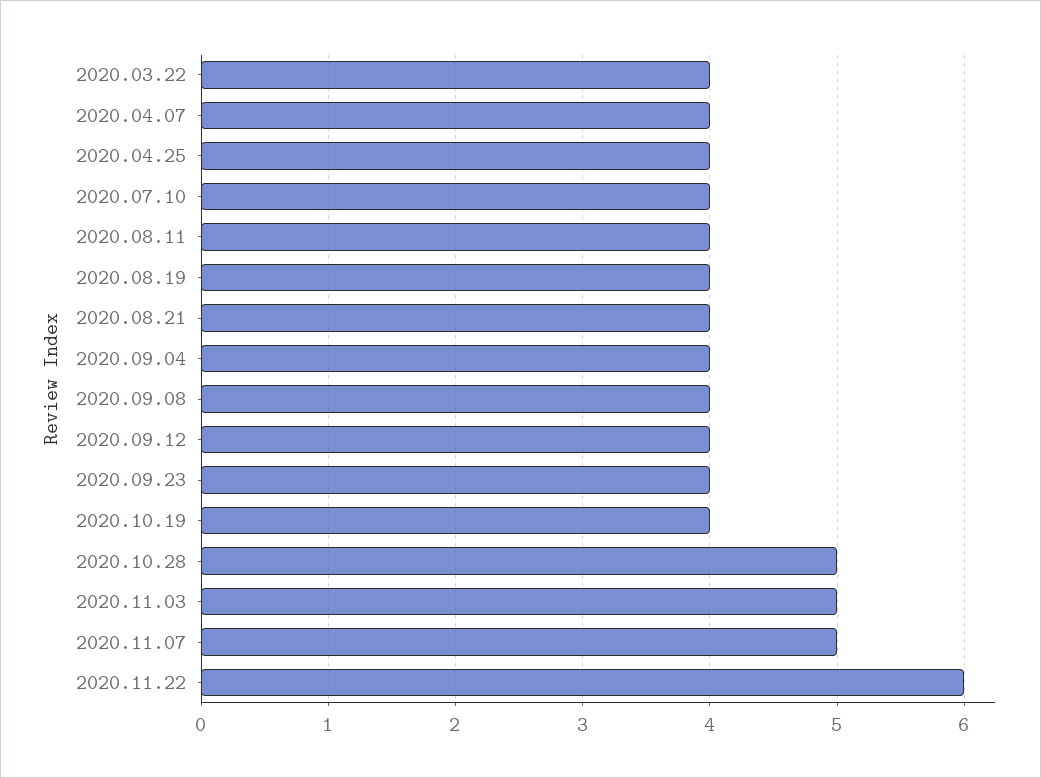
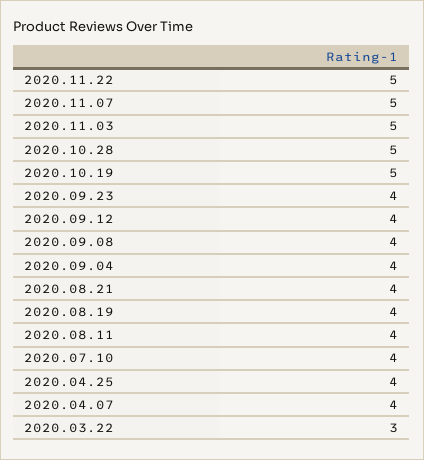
2020.03.22: 4 -> 3
2020.10.19: 4 -> 5
2020.11.22: 6 -> 5

